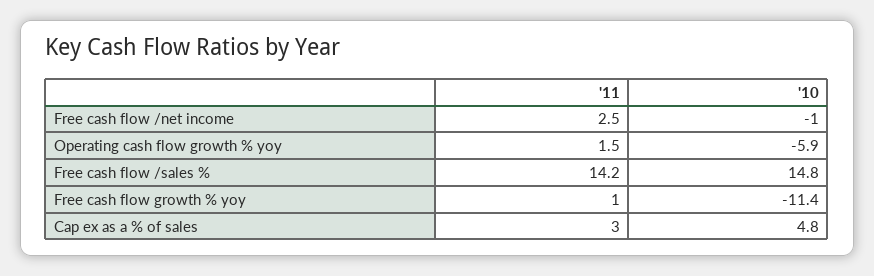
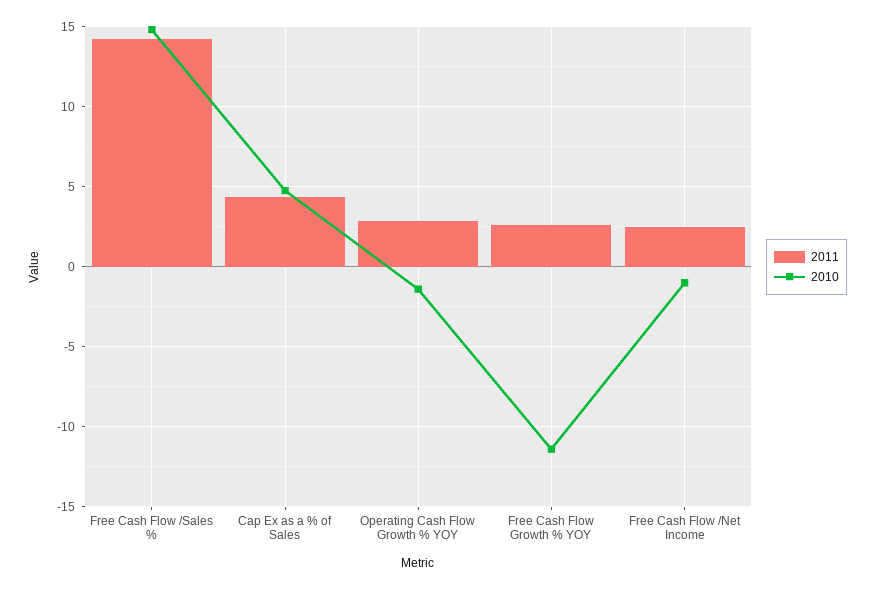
'11, Operating cash flow growth % yoy: 1.5 -> 3
'10, Operating cash flow growth % yoy: -5.9 -> -1.5
'11, Free cash flow growth % yoy: 1 -> 2.5
'11, Cap ex as a % of sales: 3 -> 4.5

